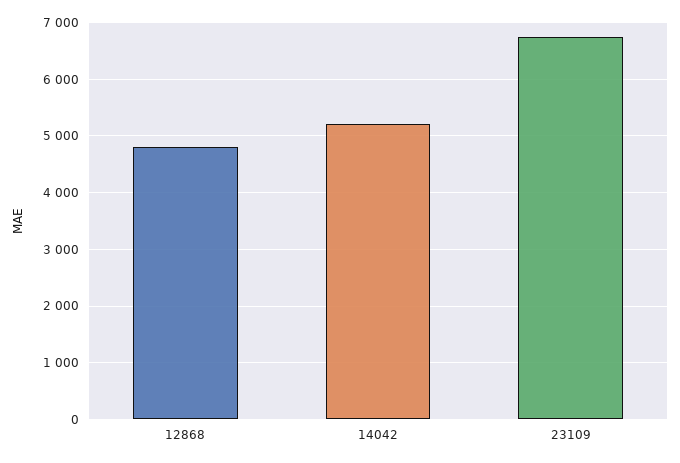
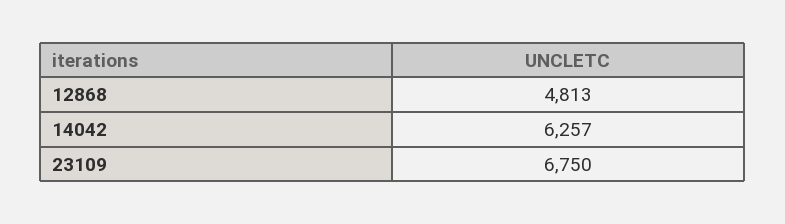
14042: 5200 -> 6257

